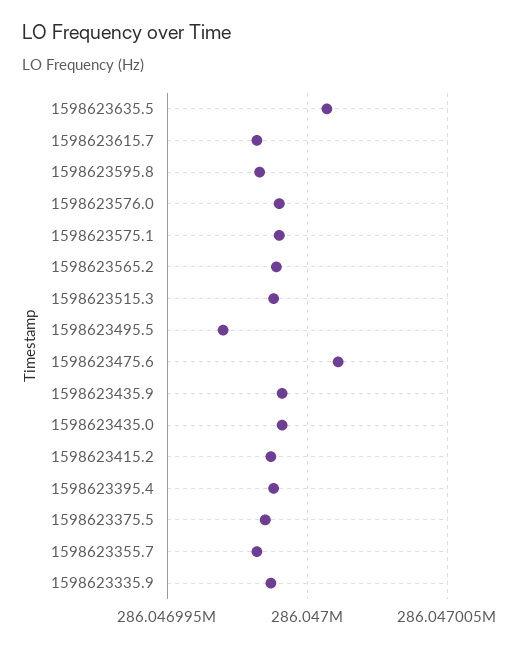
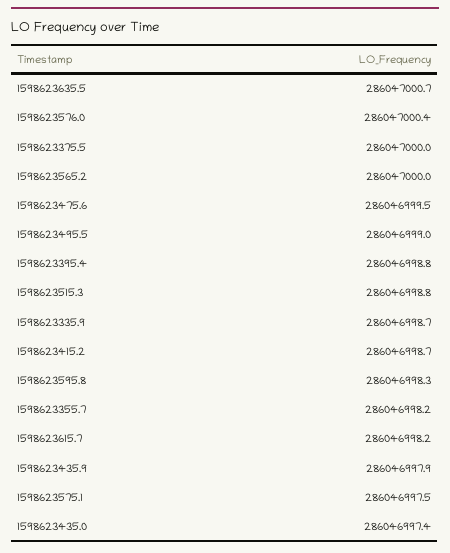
1598623576.0: 286046999 -> 286047000.4
1598623575.1: 286046999 -> 286046997.5
1598623565.2: 286046999 -> 286047000
1598623495.5: 286046997 -> 286046999
1598623475.6: 286047001 -> 286046999.5
1598623435.9: 286046999 -> 286046997.9
1598623435.0: 286046999 -> 286046997.4
1598623375.5: 286046998.5 -> 286047000

